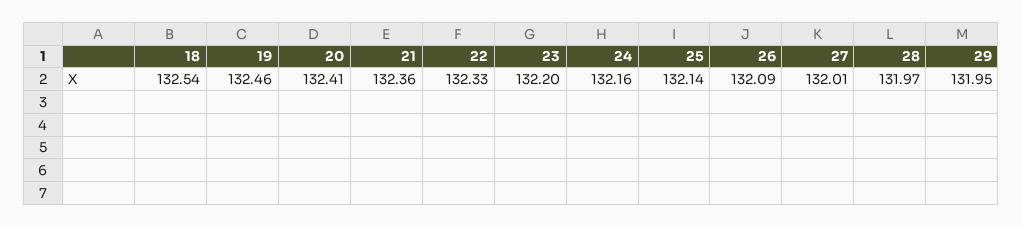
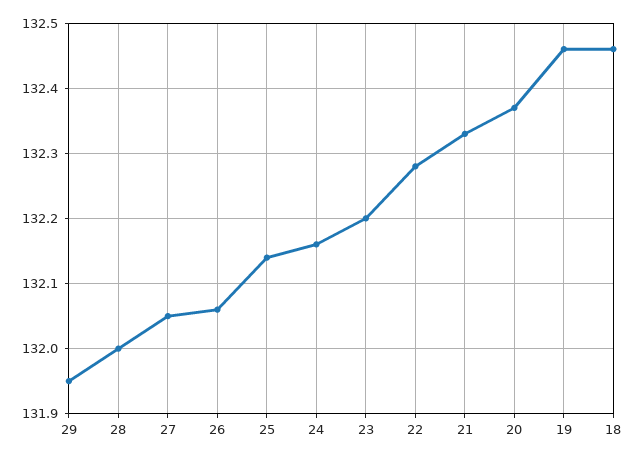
18: 132.54 -> 132.46
20: 132.41 -> 132.37
21: 132.36 -> 132.33
22: 132.33 -> 132.28
26: 132.09 -> 132.06
27: 132.01 -> 132.05
28: 131.97 -> 132

